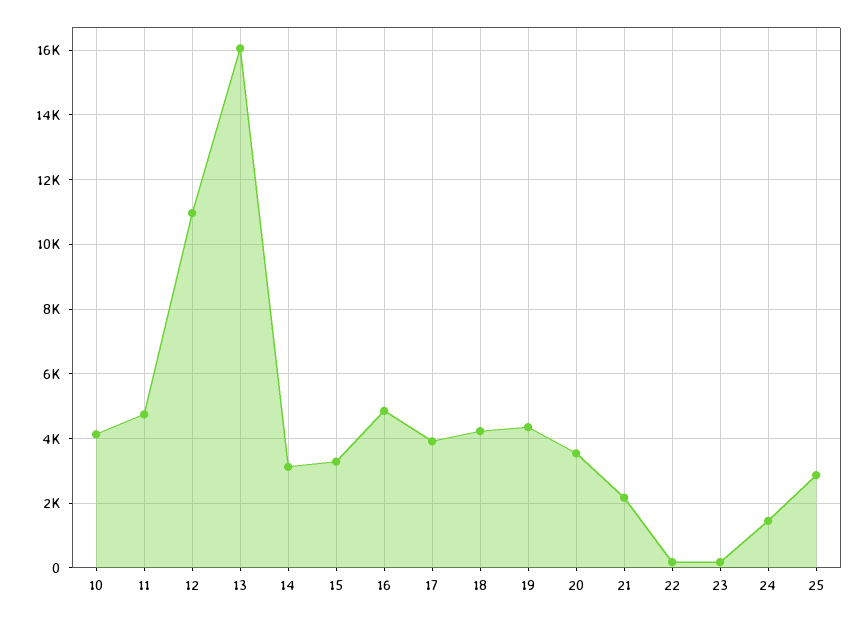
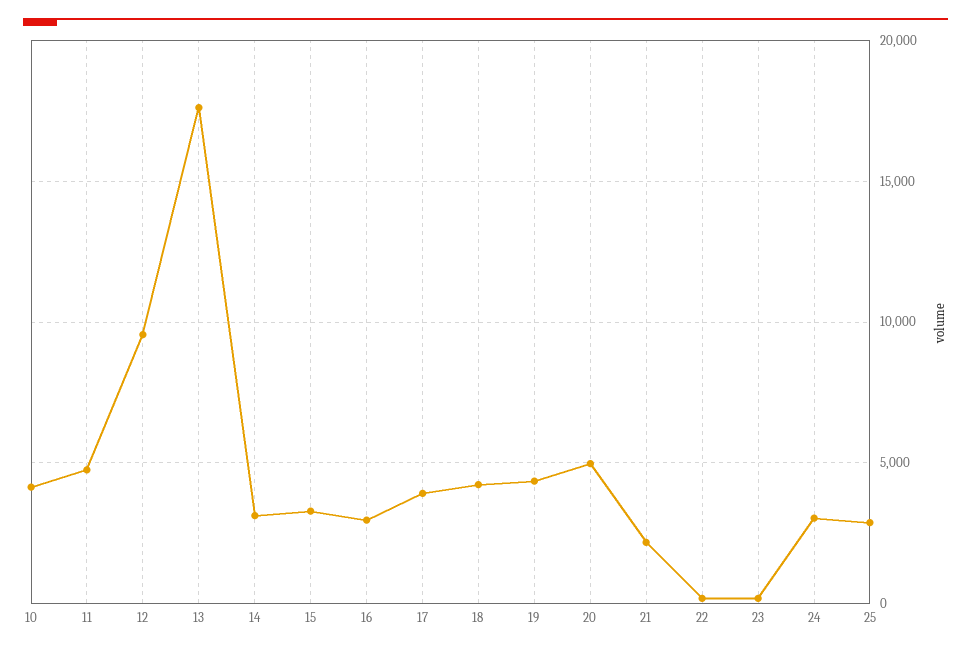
12: 11000 -> 9500
13: 16000 -> 17500
16: 4800 -> 3000
20: 3600 -> 5000
24: 1400 -> 3000

